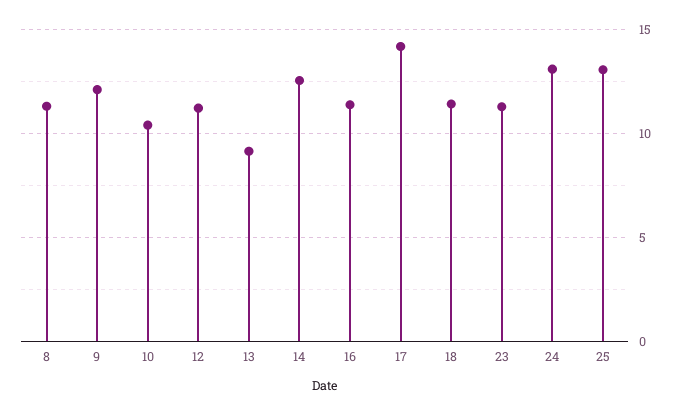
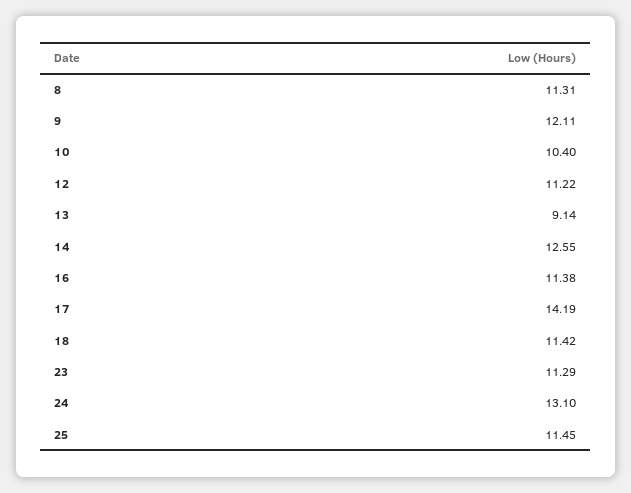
25: 13 -> 11.45

